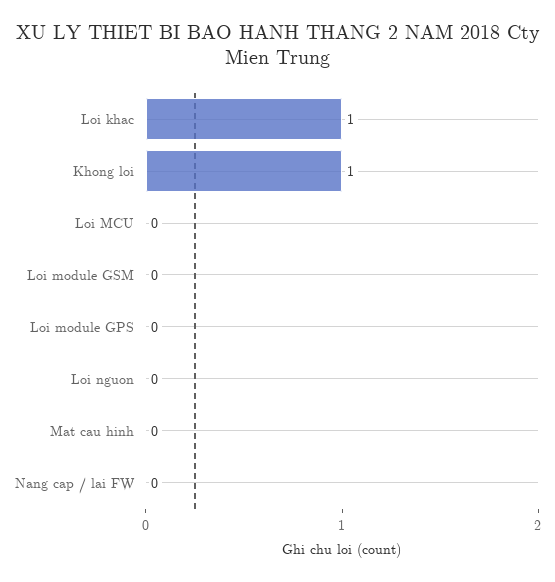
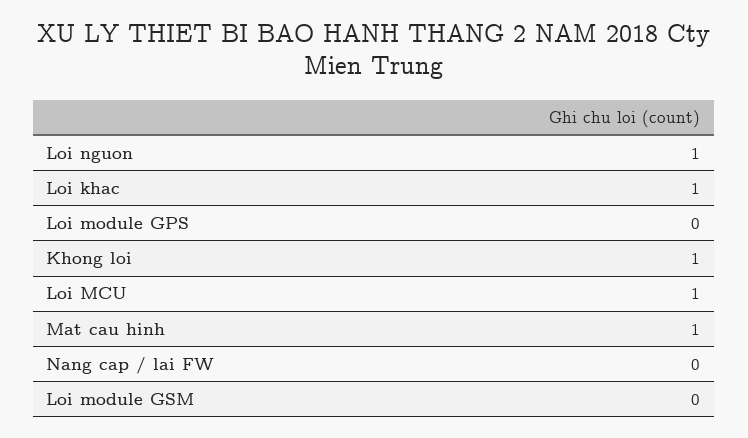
Loi MCU: 0 -> 1
Loi nguon: 0 -> 1
Mat cau hinh: 0 -> 1

